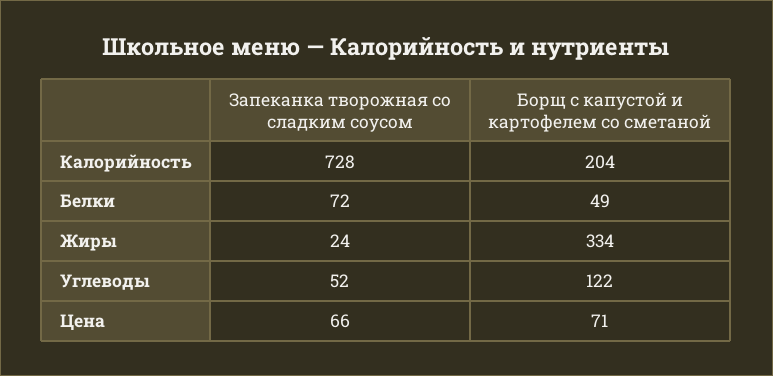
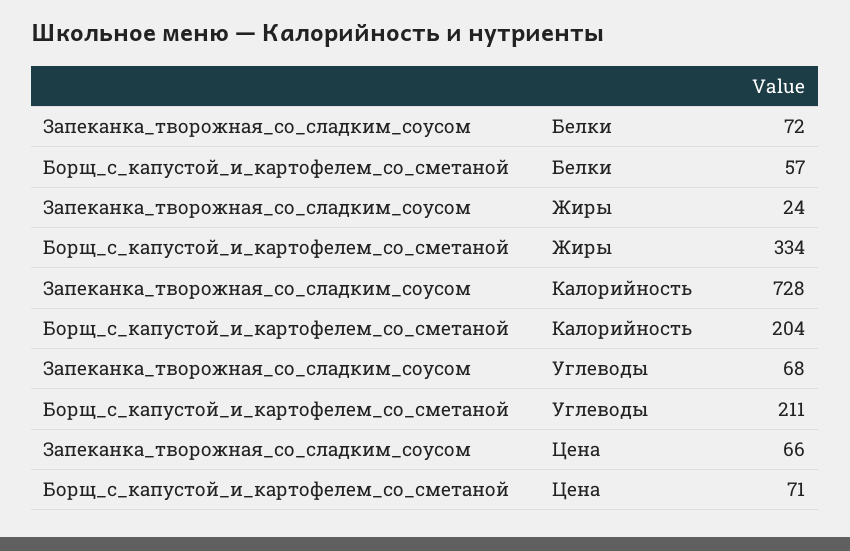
Борщ с капустой и картофелем со сметаной, Белки: 49 -> 57
Запеканка творожная со сладким соусом, Углеводы: 52 -> 68
Борщ с капустой и картофелем со сметаной, Углеводы: 122 -> 211

